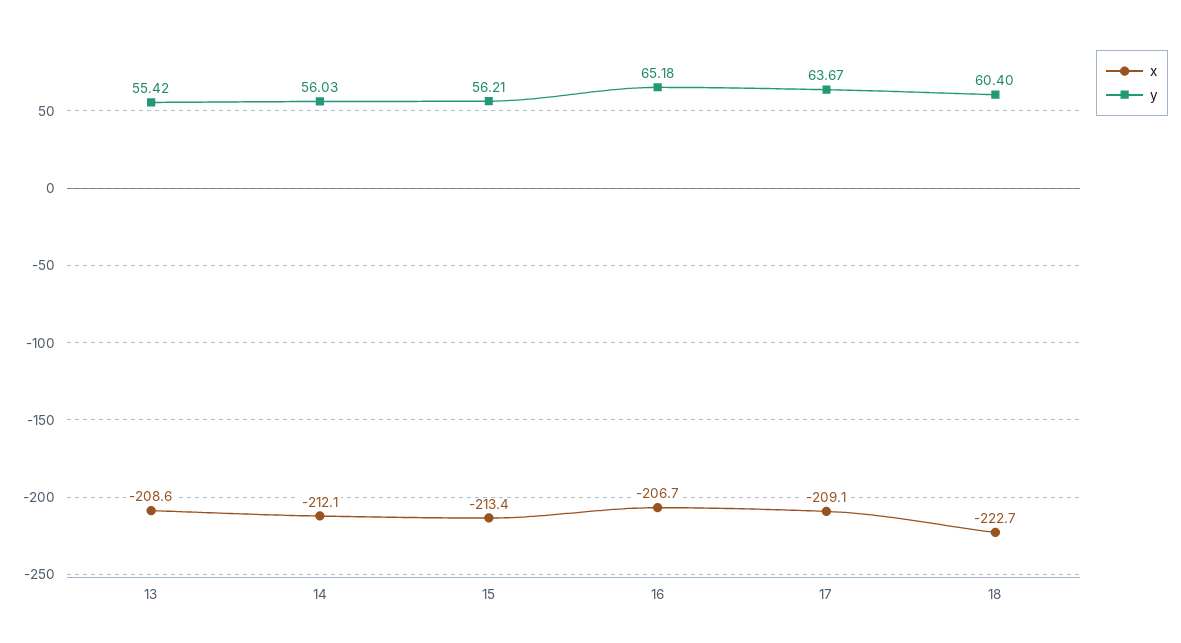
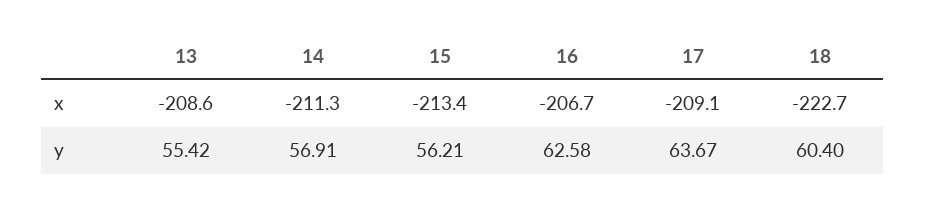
x, 14: -212.1 -> -211.3
y, 14: 56.03 -> 56.91
y, 16: 65.18 -> 62.58

